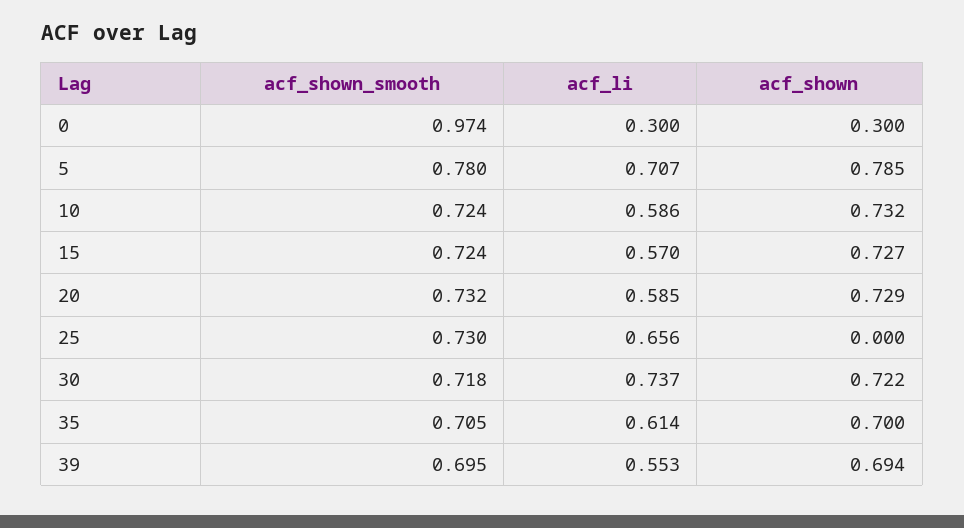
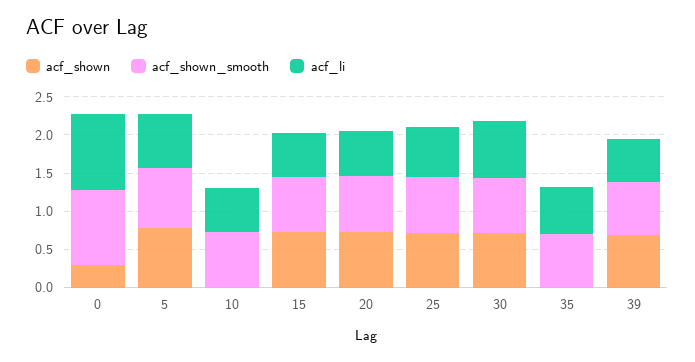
acf_li, 0: 0.3 -> 1
acf_shown, 10: 0.732 -> 0
acf_shown, 25: 0 -> 0.75
acf_shown, 35: 0.7 -> 0

